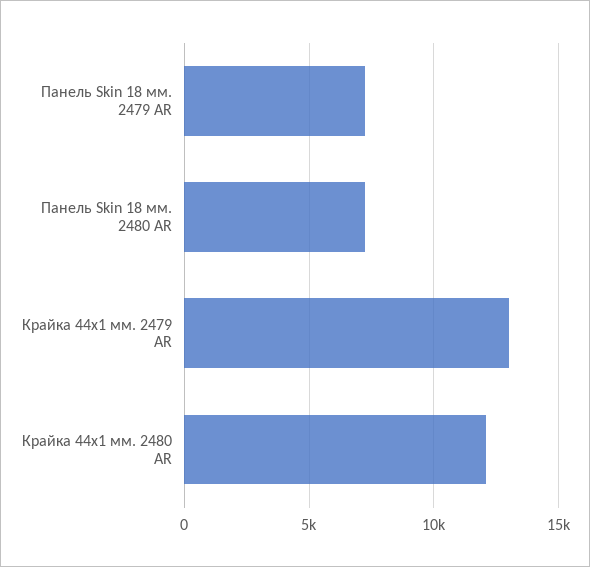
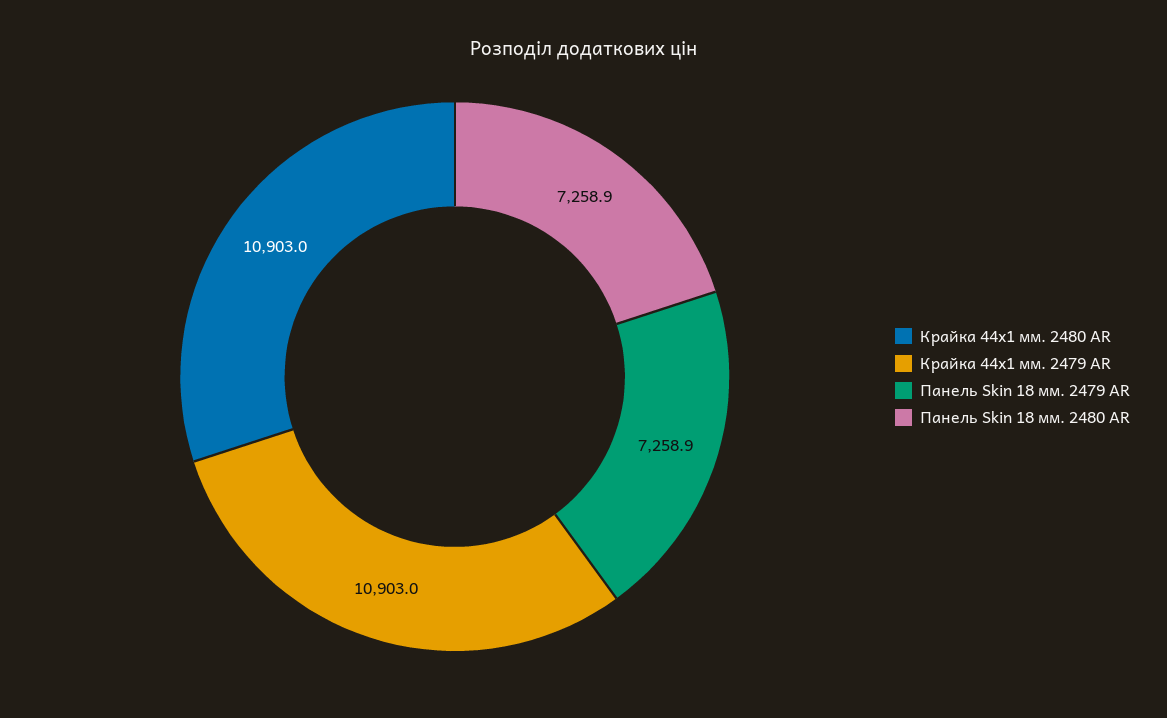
Крайка 44x1 мм. 2479 AR: 13000 -> 10903
Крайка 44x1 мм. 2480 AR: 12000 -> 10903

